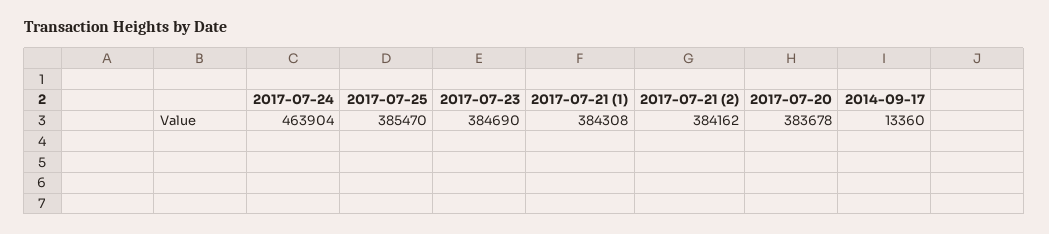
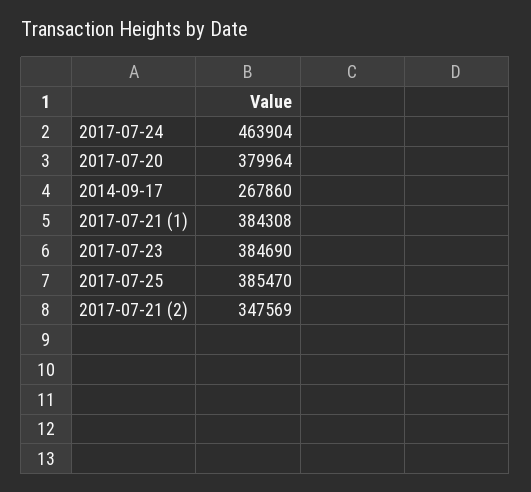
2017-07-21 (2): 384162 -> 347569
2017-07-20: 383678 -> 379964
2014-09-17: 13360 -> 267860

